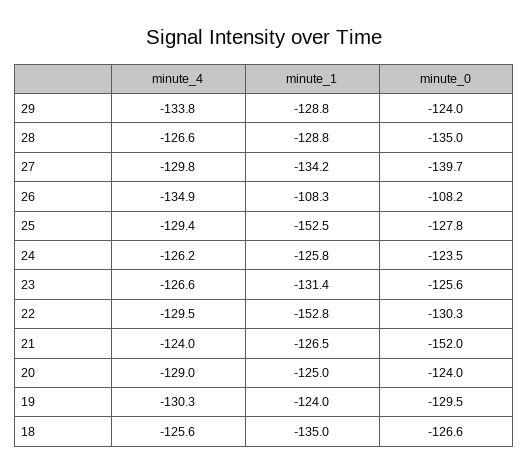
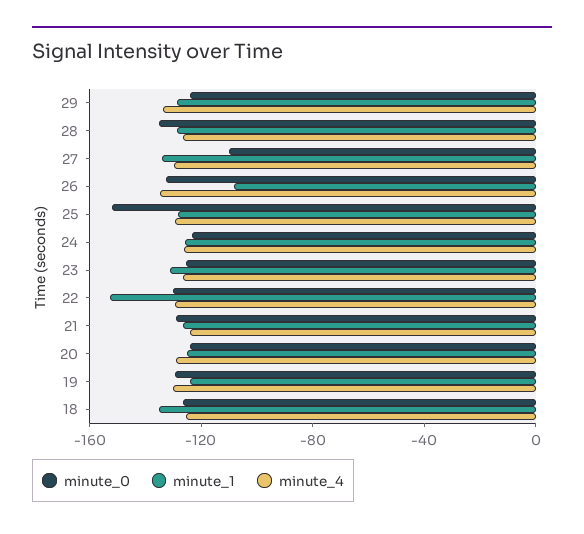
minute_0, 27: -139.7 -> -110
minute_0, 26: -108.2 -> -130
minute_1, 25: -152.5 -> -130
minute_0, 25: -127.8 -> -150
minute_0, 21: -152 -> -130

